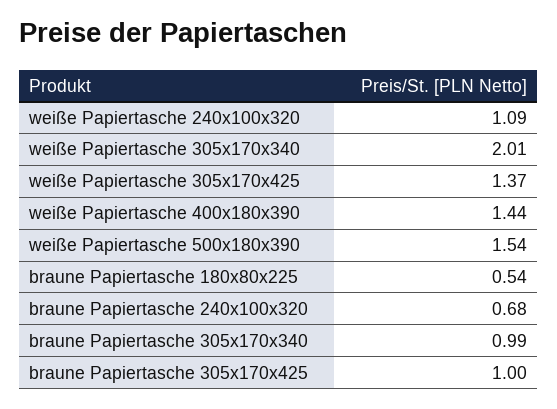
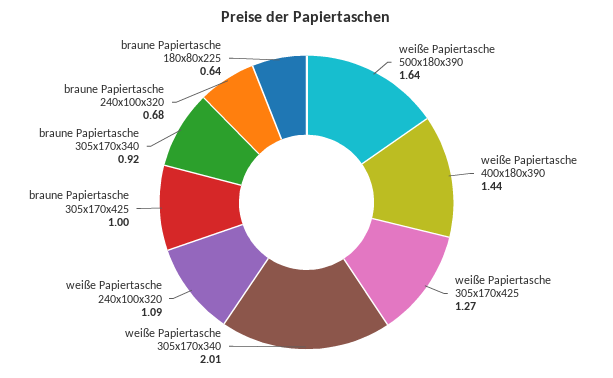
weiße Papiertasche 305x170x425: 1.37 -> 1.27
weiße Papiertasche 500x180x390: 1.54 -> 1.64
braune Papiertasche 180x80x225: 0.54 -> 0.64
braune Papiertasche 305x170x340: 0.99 -> 0.92

